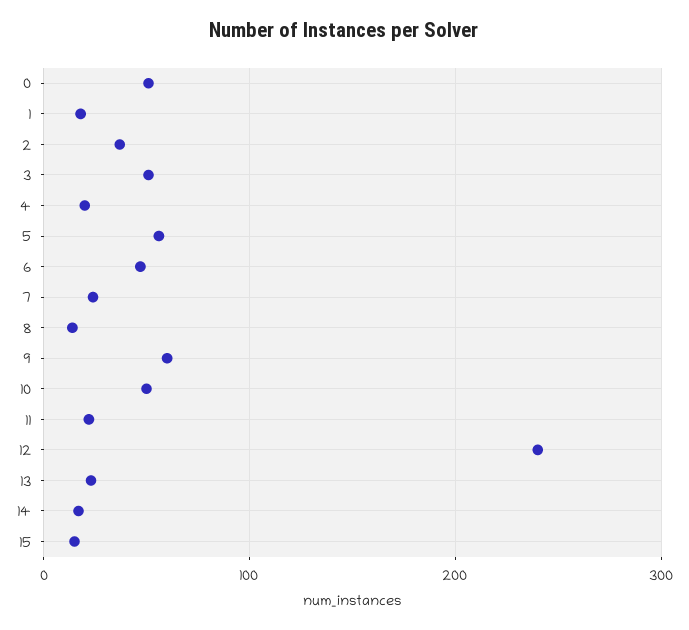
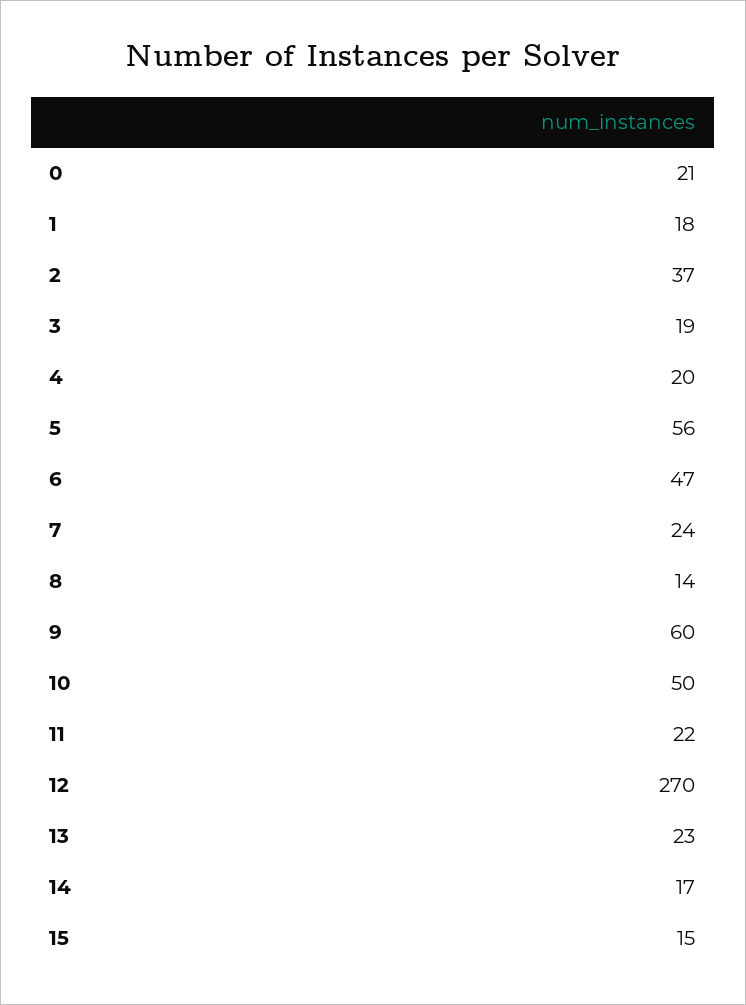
0: 50 -> 21
3: 50 -> 19
12: 240 -> 270

